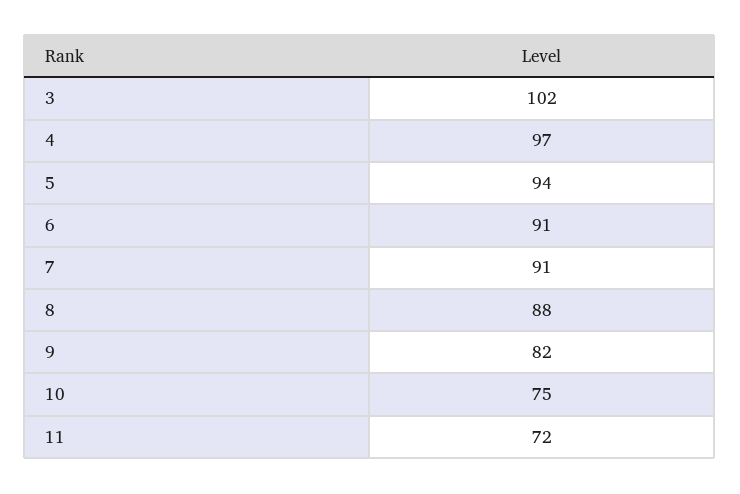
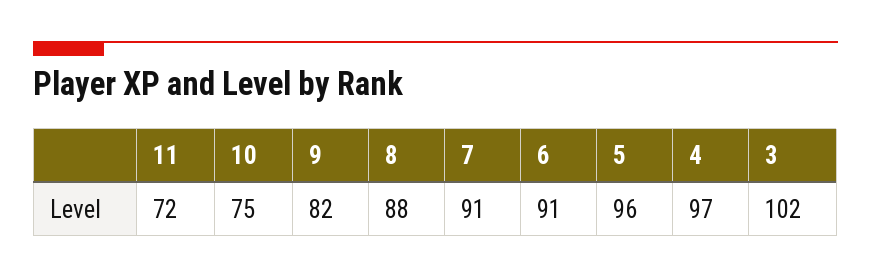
5: 94 -> 96

